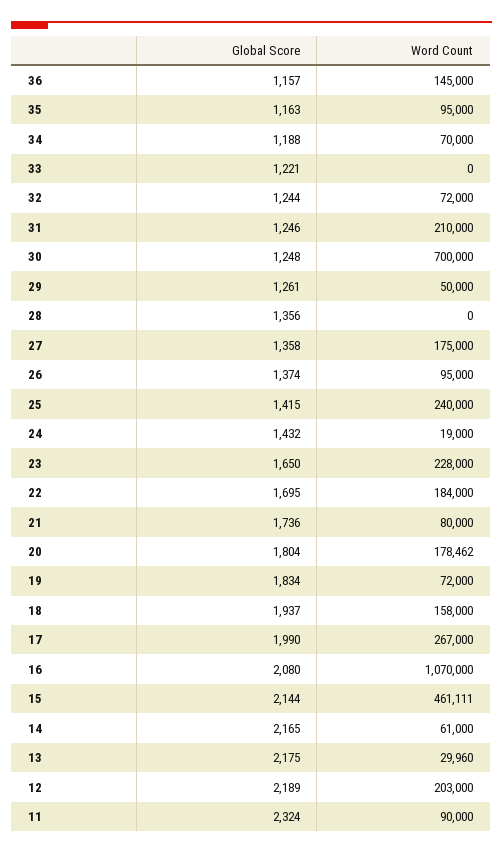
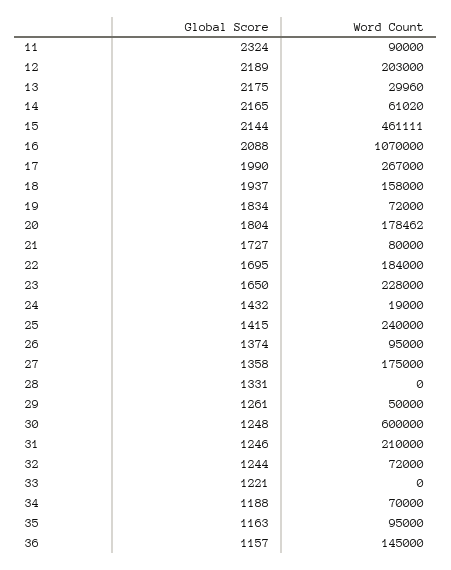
Word Count, 30: 700000 -> 600000
Global Score, 28: 1356 -> 1331
Global Score, 21: 1736 -> 1727
Global Score, 16: 2080 -> 2088
Word Count, 14: 61000 -> 61020

